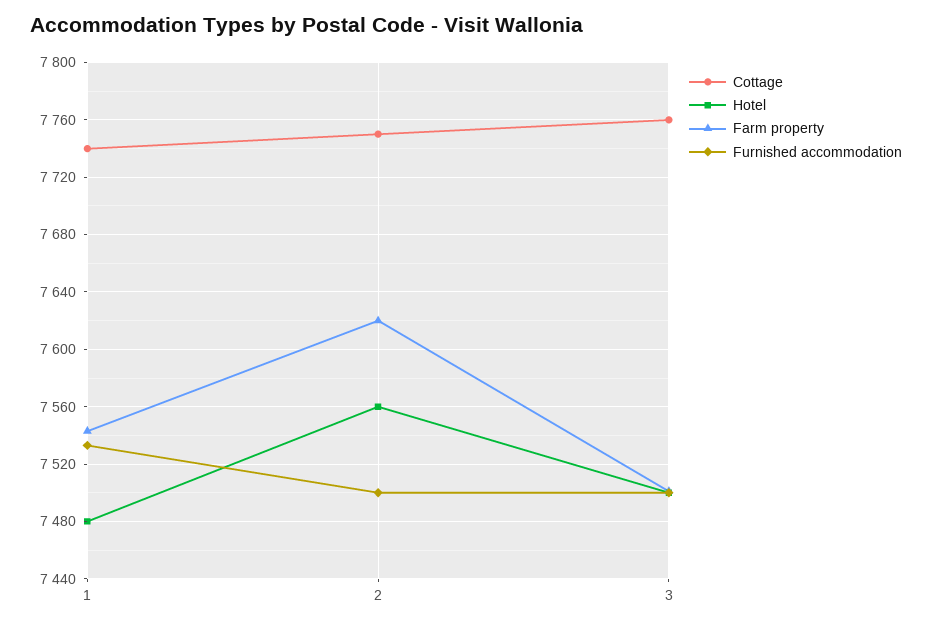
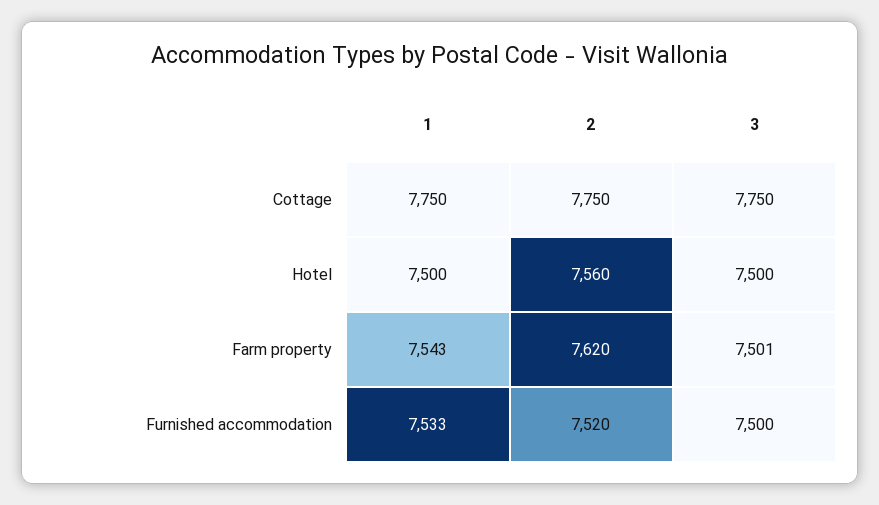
Cottage, 1: 7740 -> 7750
Hotel, 1: 7480 -> 7500
Furnished accommodation, 2: 7500 -> 7520
Cottage, 3: 7760 -> 7750

